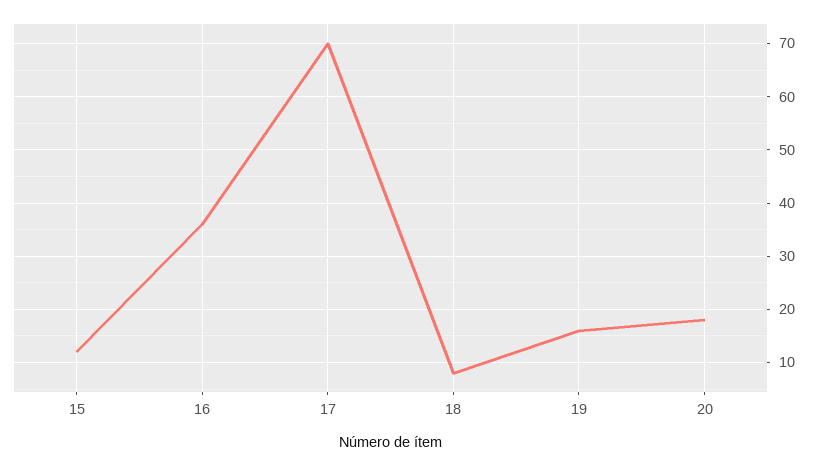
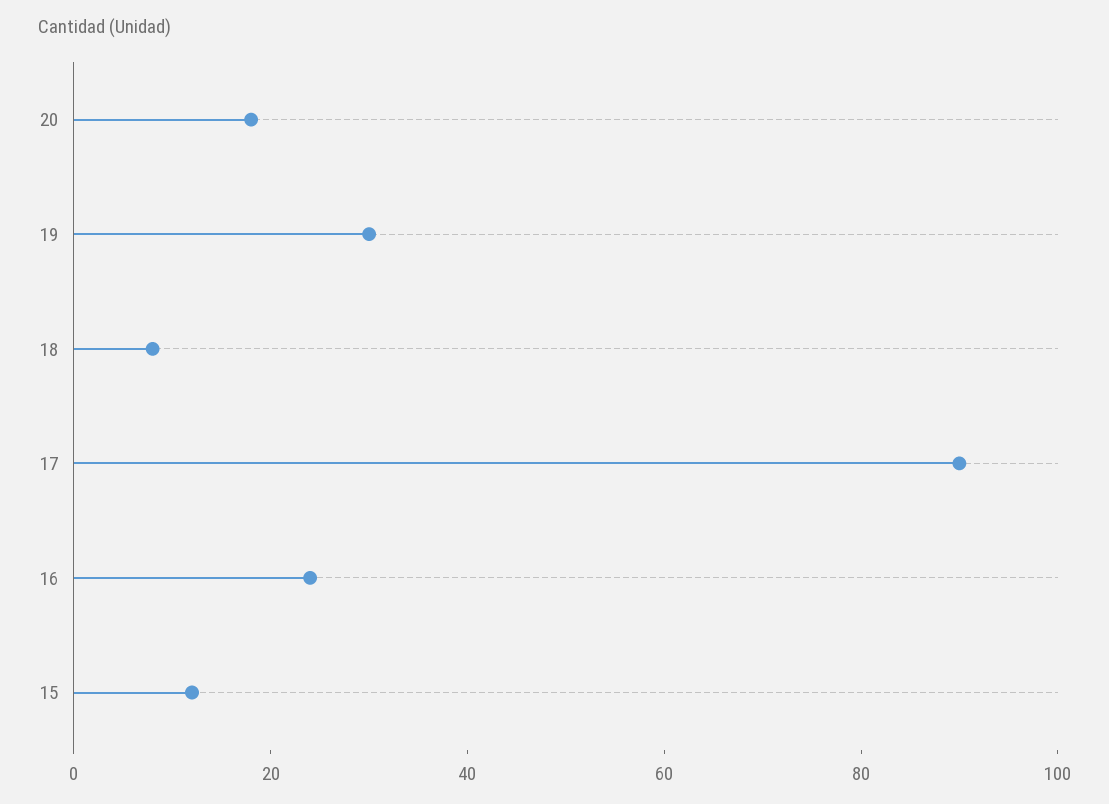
16: 35 -> 25
17: 70 -> 90
19: 15 -> 30

